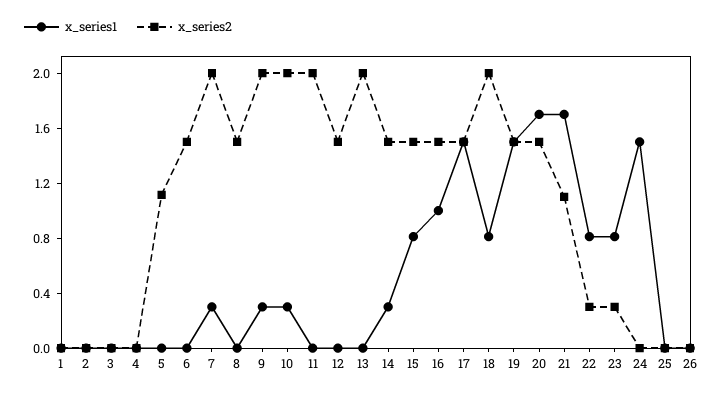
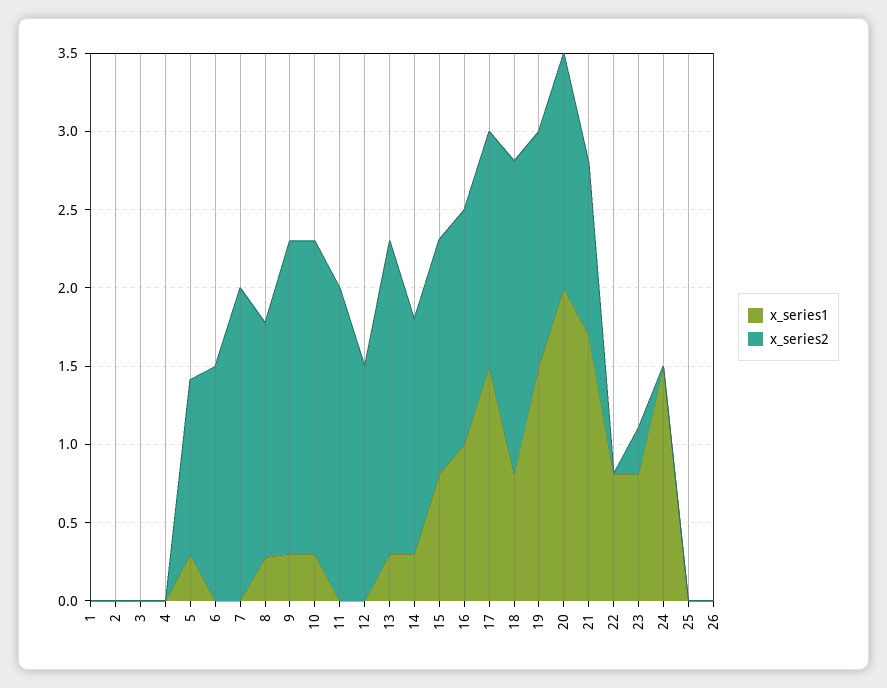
x_series1, 5: 0 -> 0.3
x_series1, 7: 0.3 -> 0
x_series1, 8: 0 -> 0.3
x_series1, 13: 0 -> 0.3
x_series1, 20: 1.7 -> 2
x_series2, 22: 0.3 -> 0

